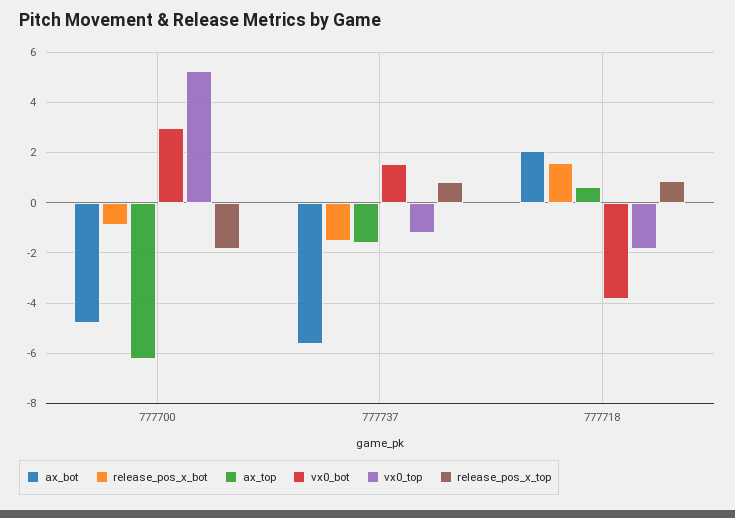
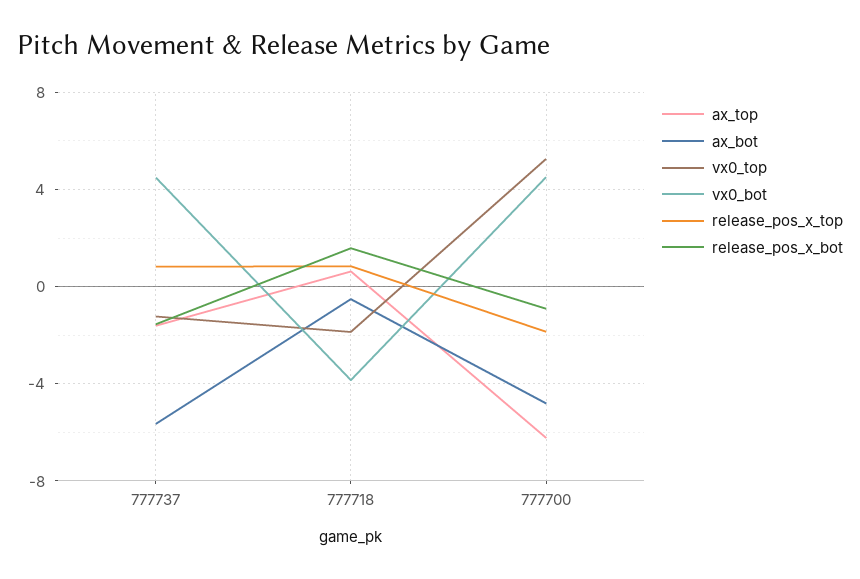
vx0_bot, 777700: 3 -> 4.5
vx0_bot, 777737: 1.5 -> 4.5
ax_bot, 777718: 2 -> -0.5

